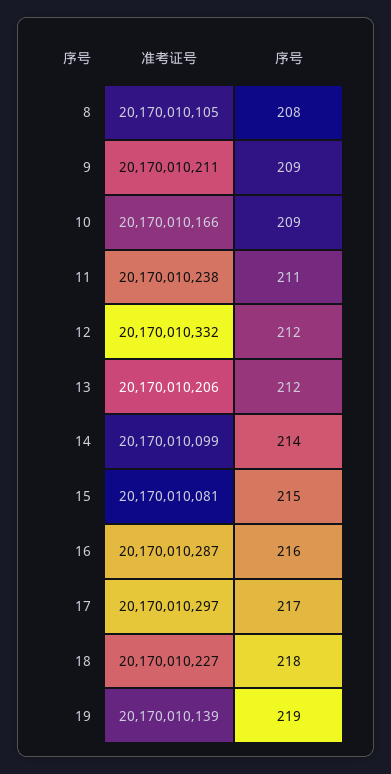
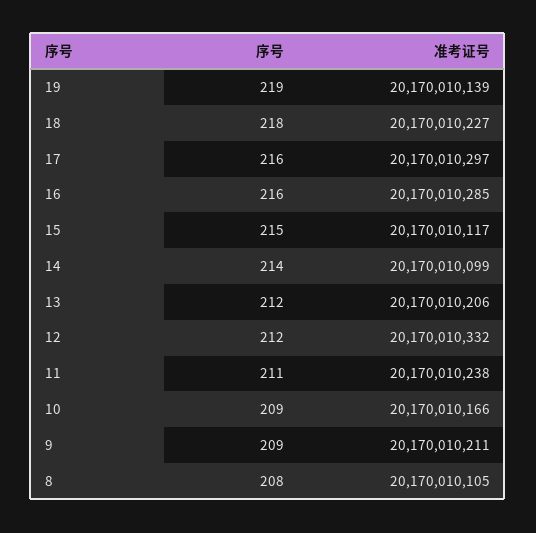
准考证号, 15: 20170010081 -> 20170010117
准考证号, 16: 20170010287 -> 20170010285
序号, 17: 217 -> 216

